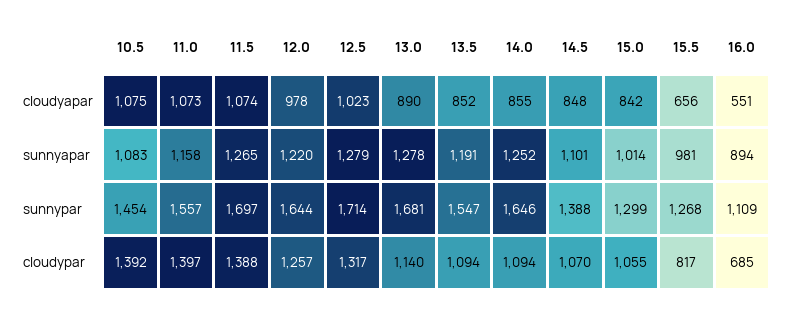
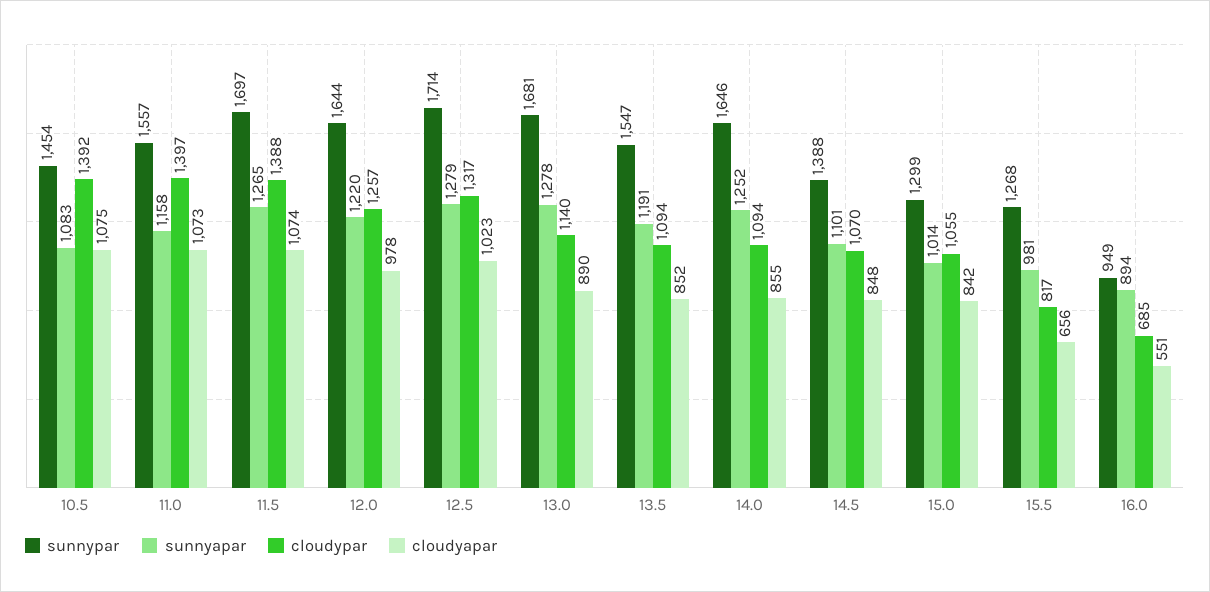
sunnypar, 16.0: 1109 -> 949

